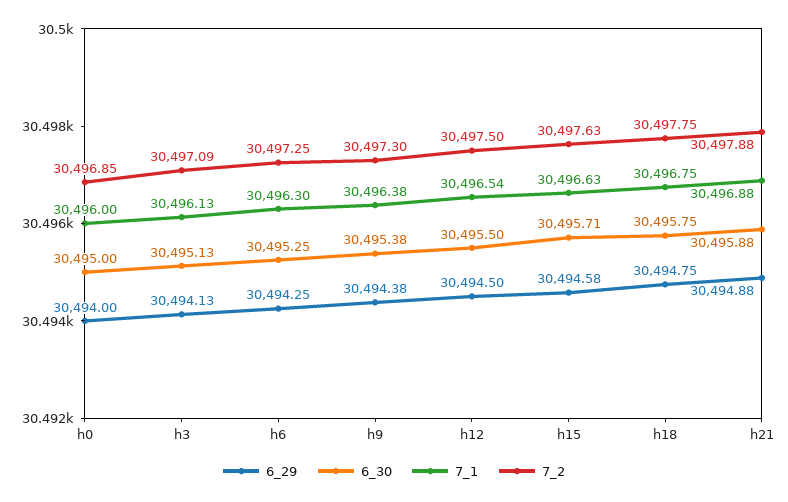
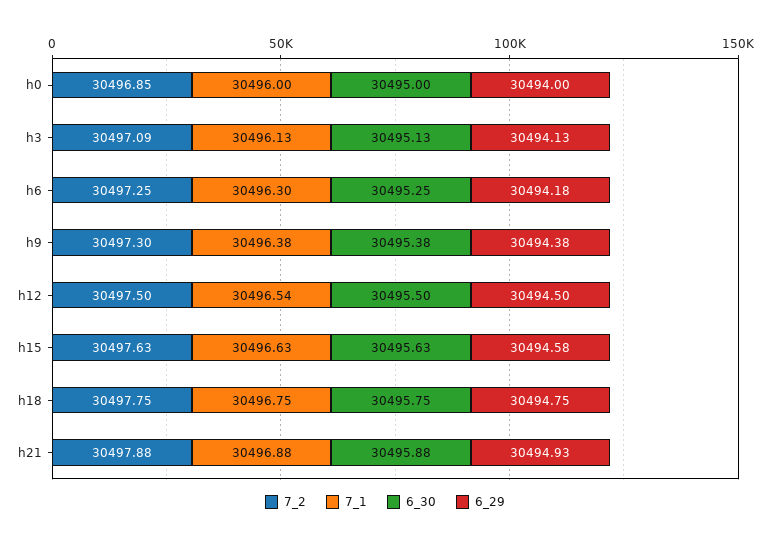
6_29, h6: 30494.25 -> 30494.18
6_30, h15: 30495.71 -> 30495.63
6_29, h21: 30494.88 -> 30494.93

